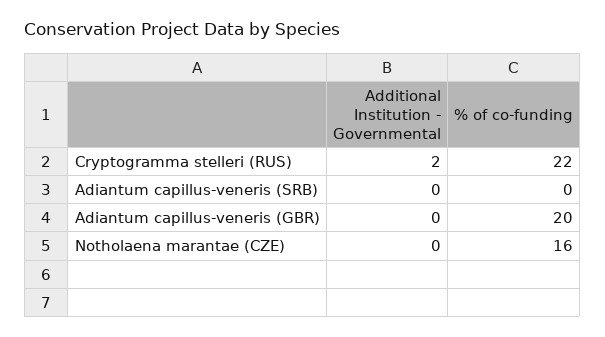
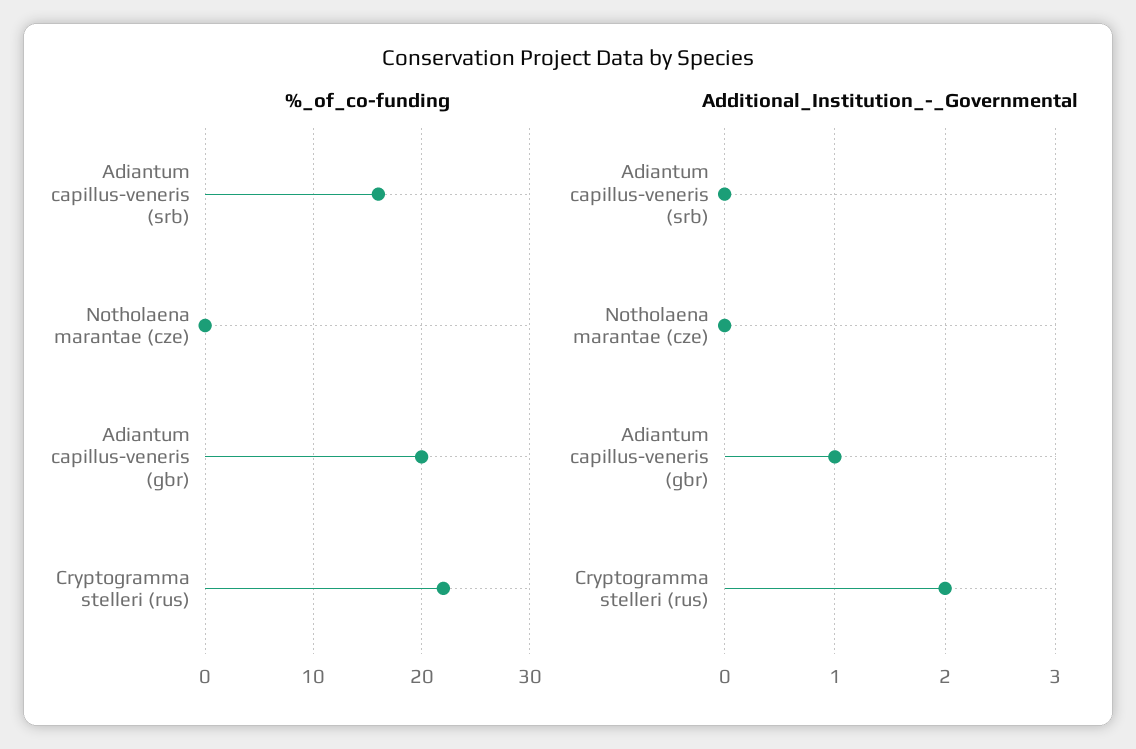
% of co-funding, Adiantum capillus-veneris (SRB): 0 -> 16
Additional Institution - Governmental, Adiantum capillus-veneris (GBR): 0 -> 1
% of co-funding, Notholaena marantae (CZE): 16 -> 0

